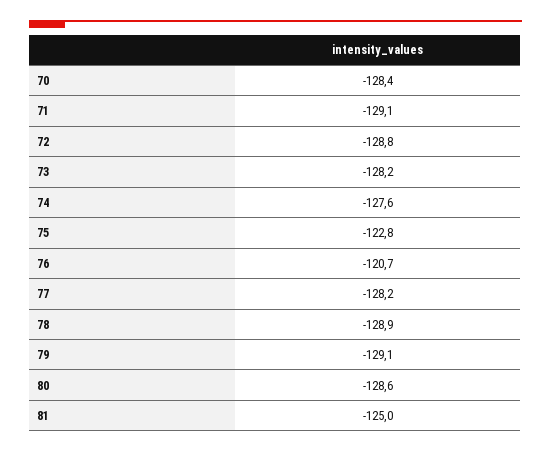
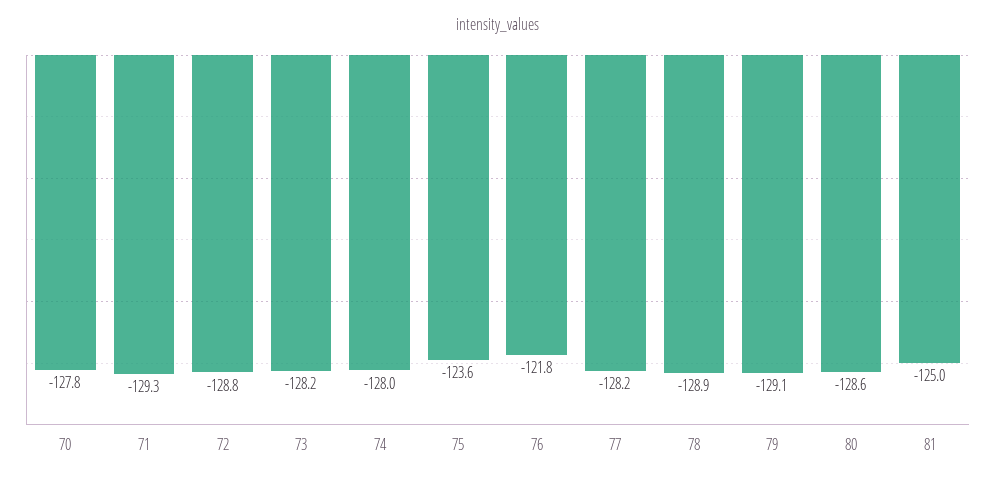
70: -128.4 -> -127.8
71: -129.1 -> -129.3
74: -127.6 -> -128
75: -122.8 -> -123.6
76: -120.7 -> -121.8

